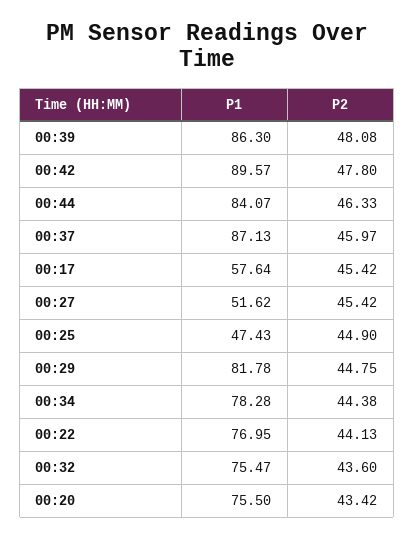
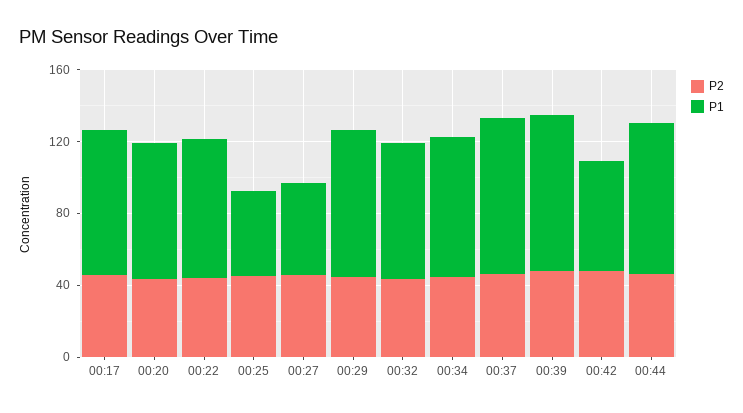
P1, 00:42: 89.57 -> 60
P1, 00:17: 57.64 -> 80

